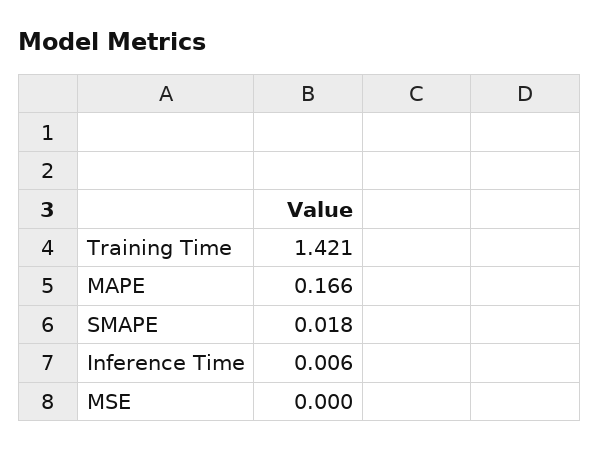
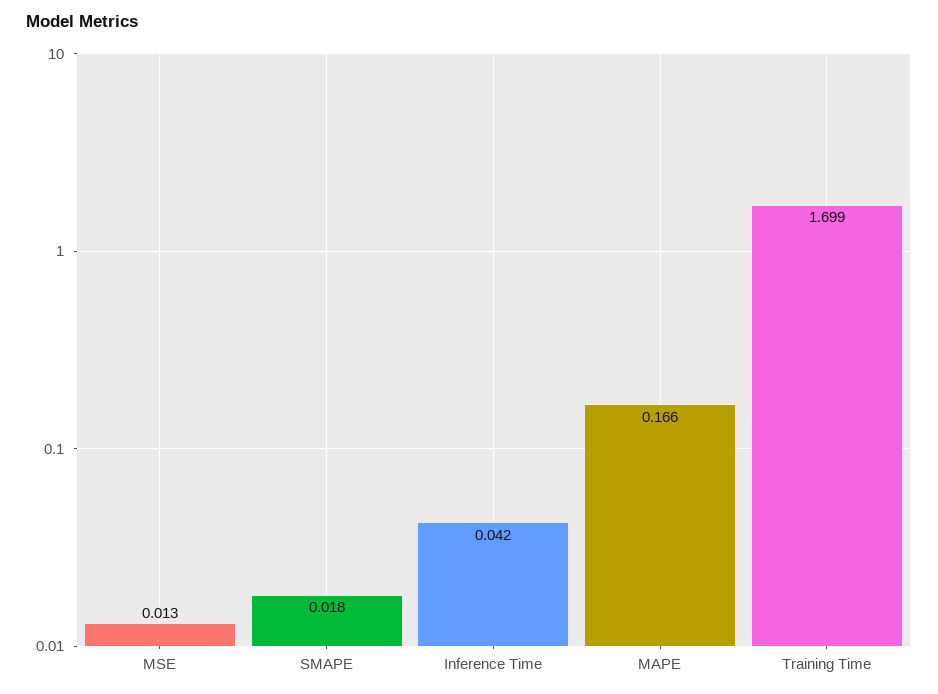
Training Time: 1.421 -> 1.699
Inference Time: 0.006 -> 0.042
MSE: 0 -> 0.013

